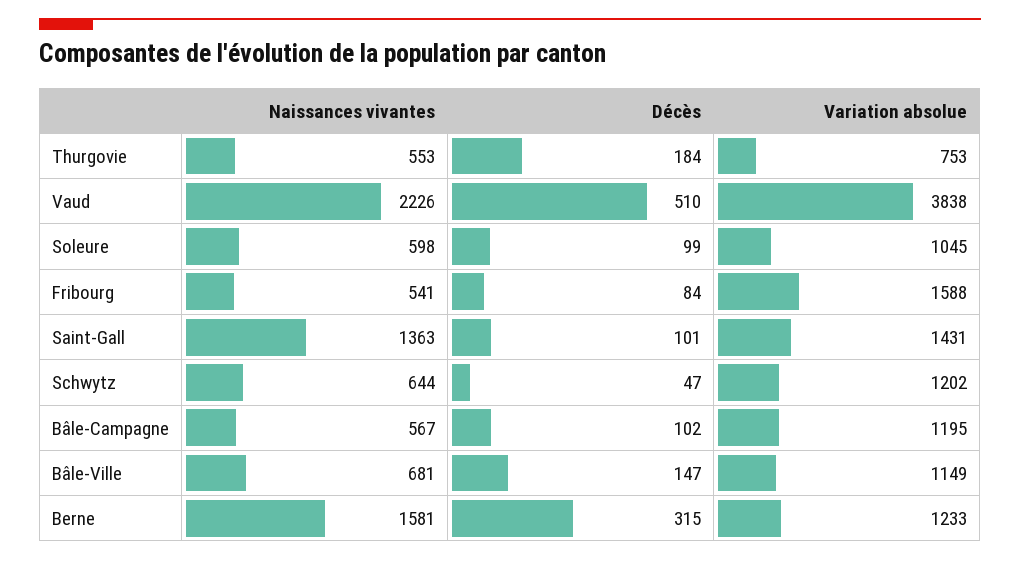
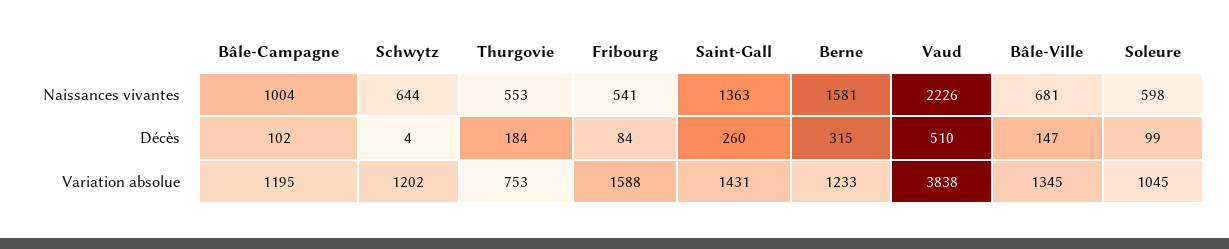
Décès, Saint-Gall: 101 -> 260
Décès, Schwytz: 47 -> 4
Naissances vivantes, Bâle-Campagne: 567 -> 1004
Variation absolue, Bâle-Ville: 1149 -> 1345

